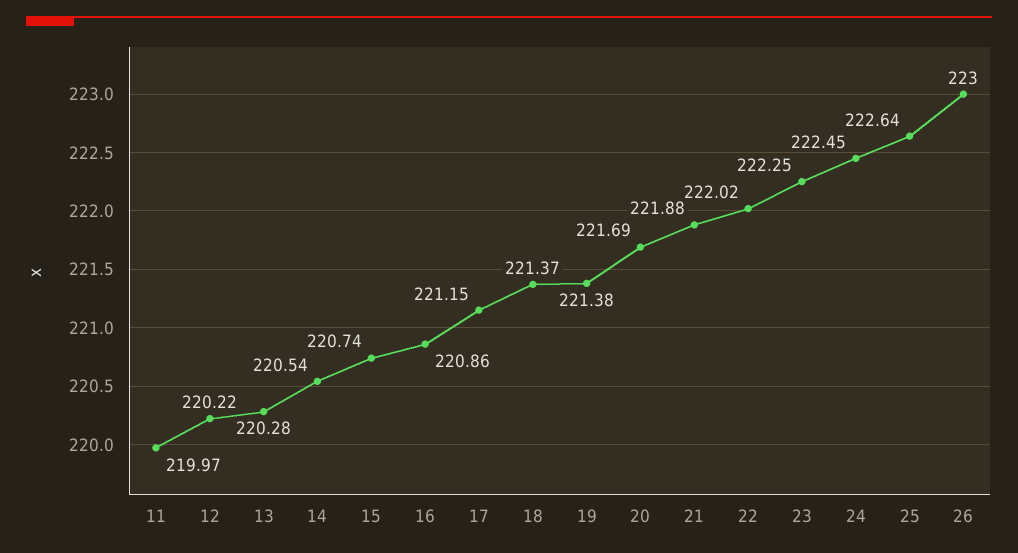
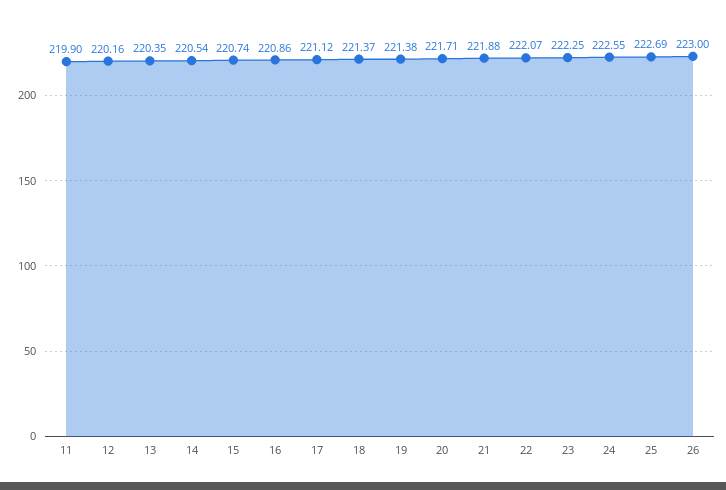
11: 219.97 -> 219.9
12: 220.22 -> 220.16
13: 220.28 -> 220.35
17: 221.15 -> 221.12
20: 221.69 -> 221.71
22: 222.02 -> 222.07
24: 222.45 -> 222.55
25: 222.64 -> 222.69

